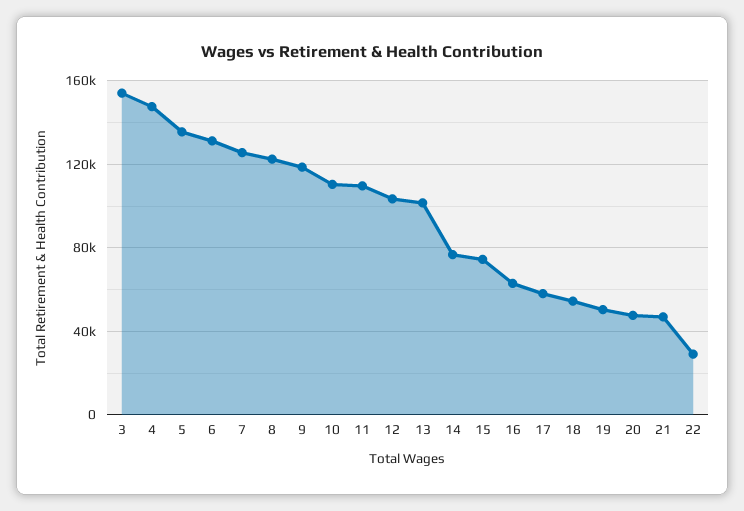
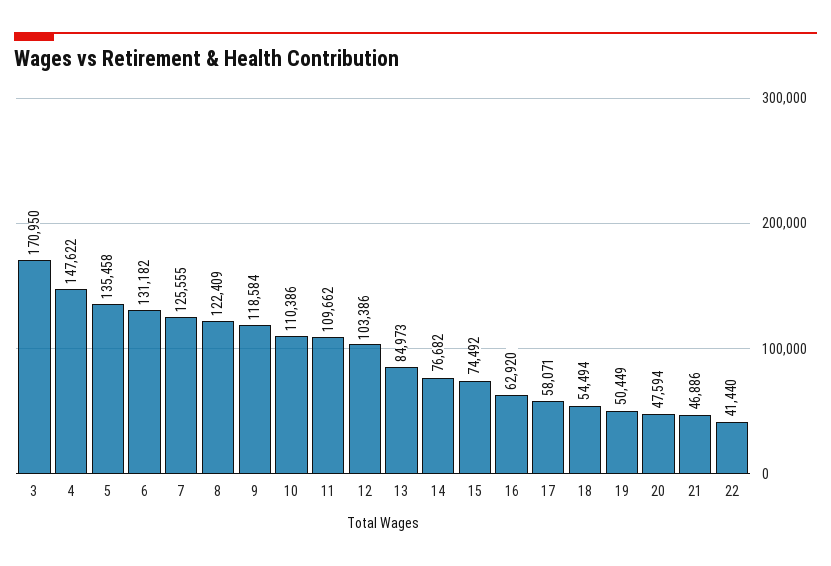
3: 155000 -> 170950
13: 100000 -> 84973
22: 30000 -> 41440

